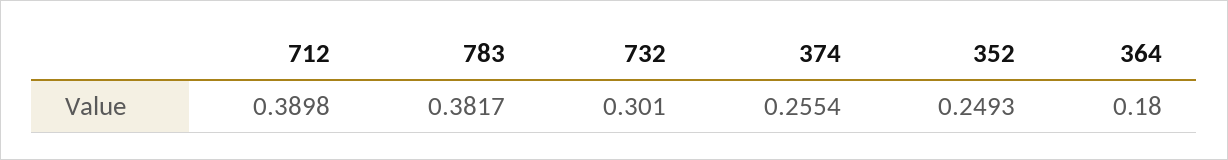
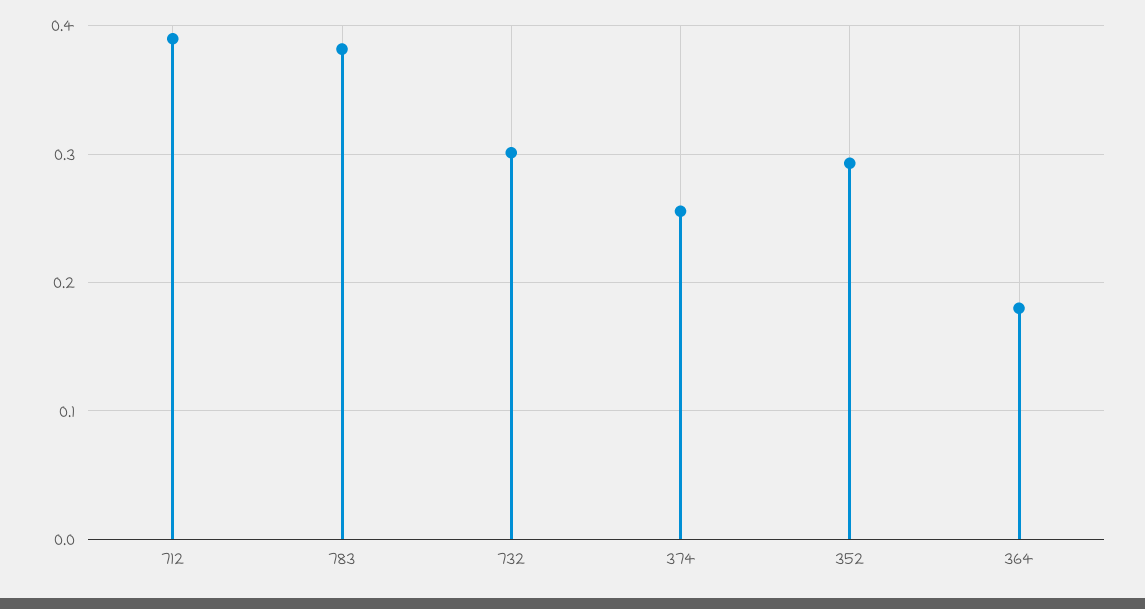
352: 0.2493 -> 0.29

